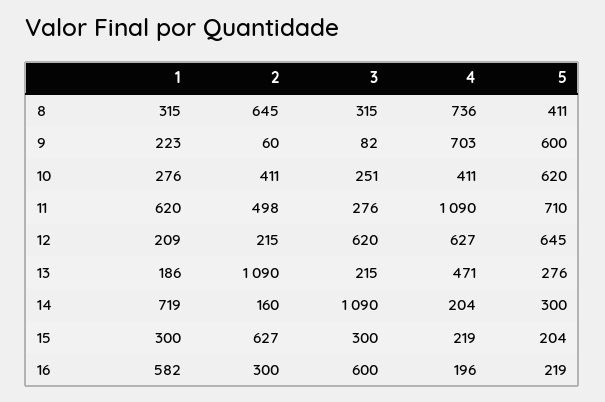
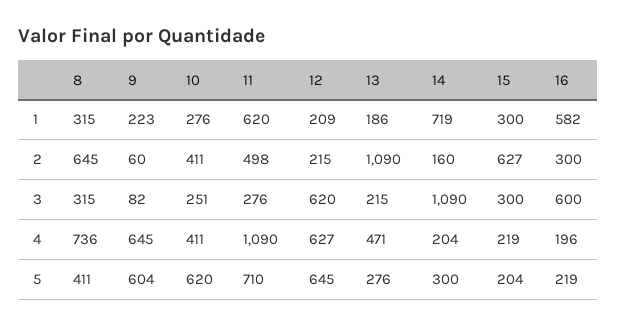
4, 9: 703 -> 645
5, 9: 600 -> 604

